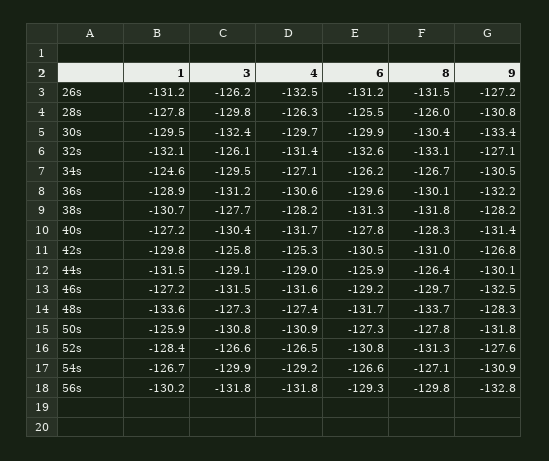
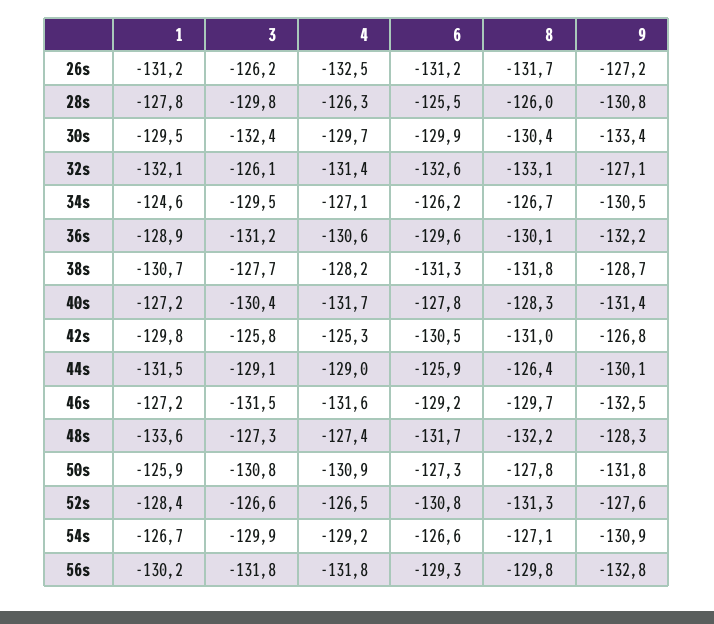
8, 26s: -131.5 -> -131.7
9, 38s: -128.2 -> -128.7
8, 48s: -133.7 -> -132.2

